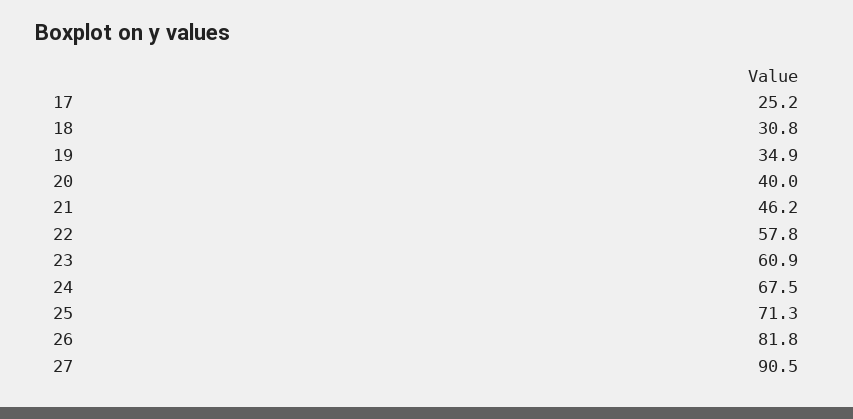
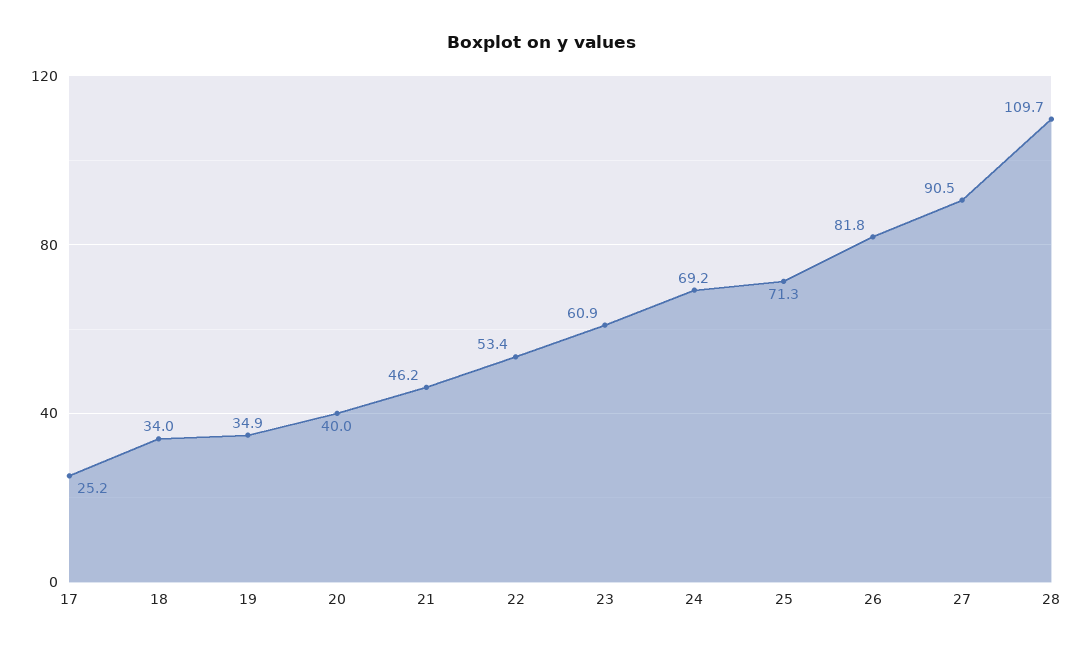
18: 30.8 -> 34
22: 57.8 -> 53.4
24: 67.5 -> 69.2
28: none -> 109.7

